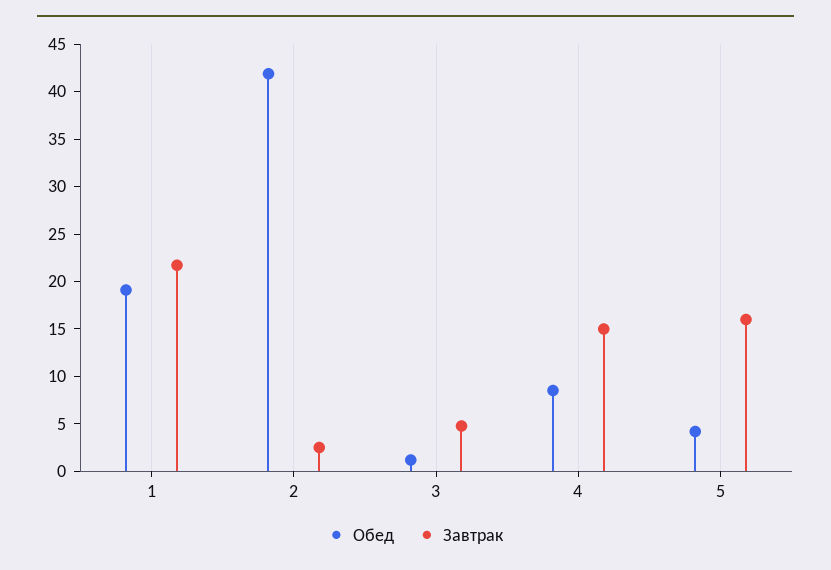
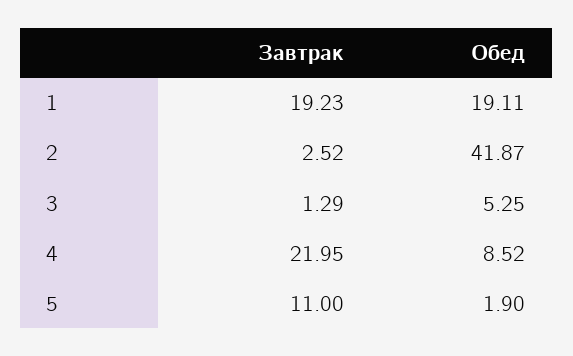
Завтрак, 1: 22 -> 19.23
Обед, 3: 1 -> 5.25
Завтрак, 3: 5 -> 1.29
Завтрак, 4: 15 -> 21.95
Обед, 5: 4 -> 1.9
Завтрак, 5: 16 -> 11

